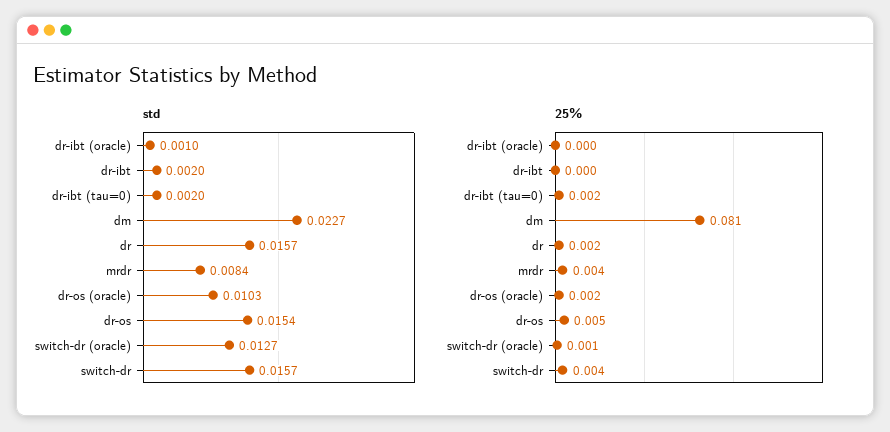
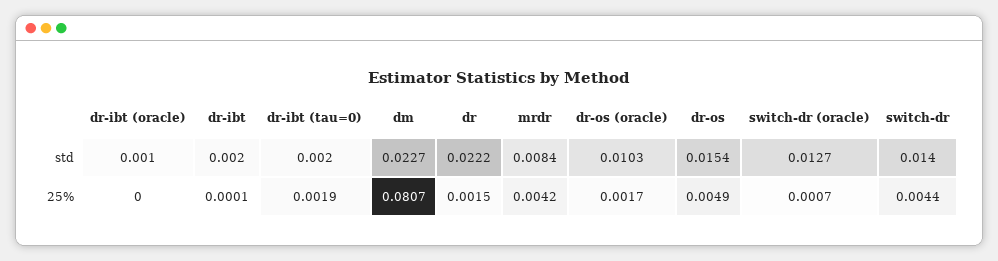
std, dr: 0.0157 -> 0.0222
std, switch-dr: 0.0157 -> 0.014

